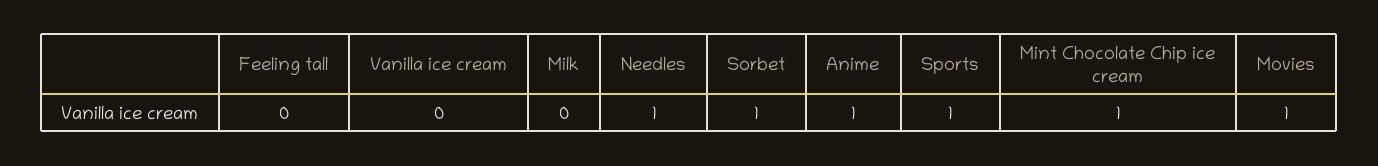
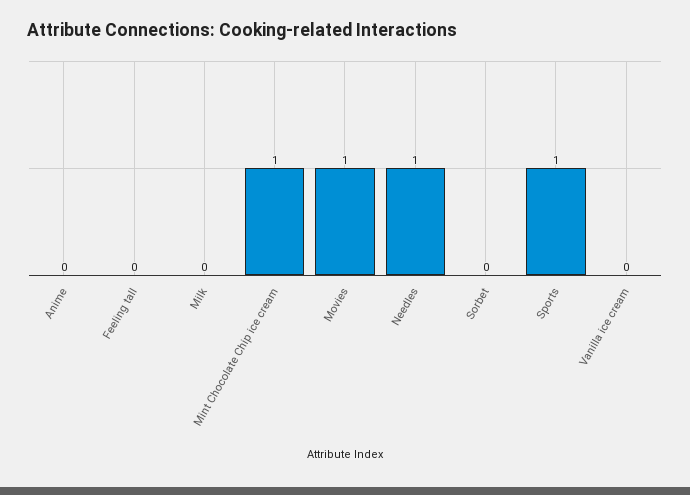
Sorbet: 1 -> 0
Anime: 1 -> 0

